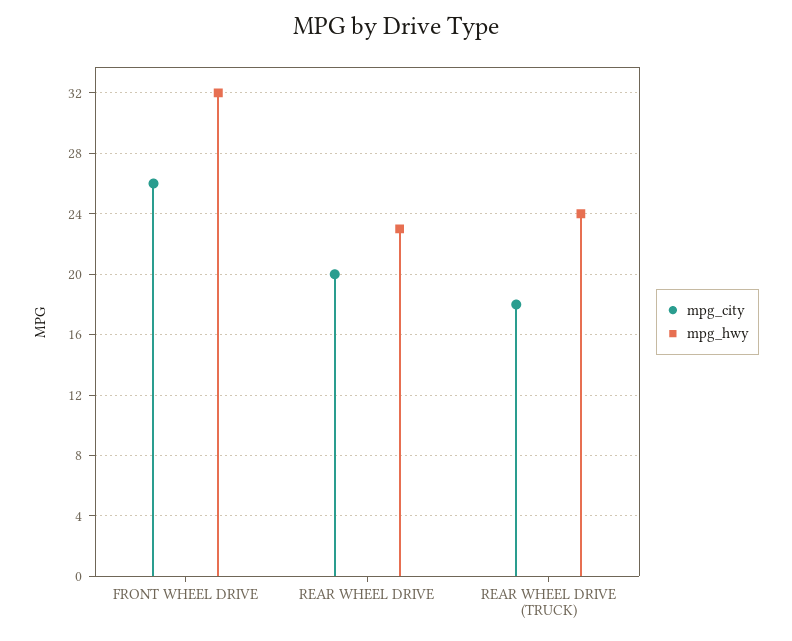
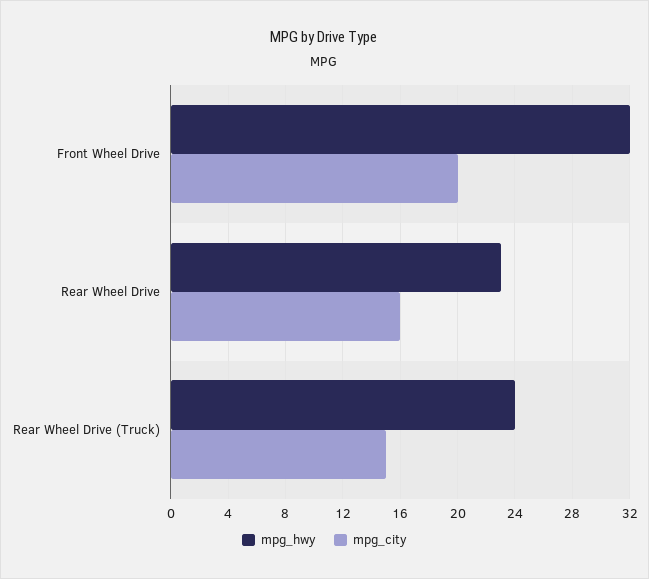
mpg_city, FRONT WHEEL DRIVE: 26 -> 20
mpg_city, REAR WHEEL DRIVE: 20 -> 16
mpg_city, REAR WHEEL DRIVE (TRUCK): 18 -> 15

